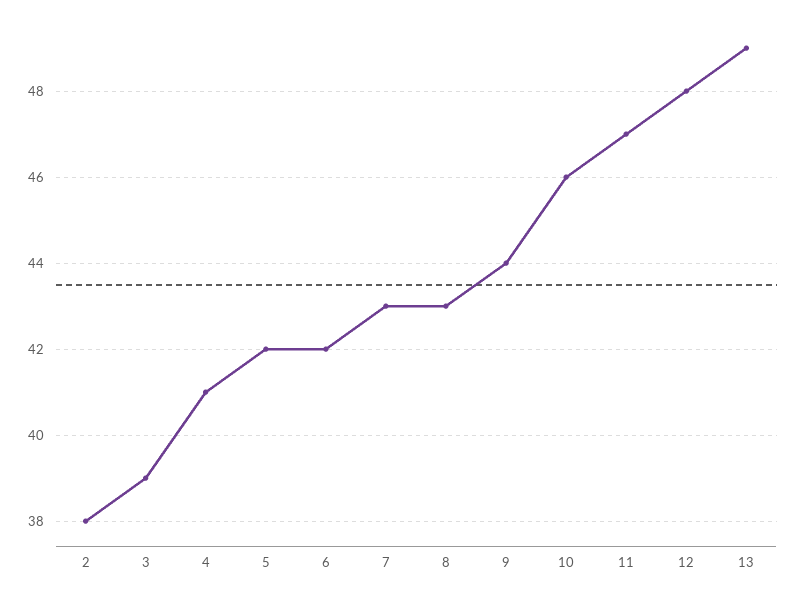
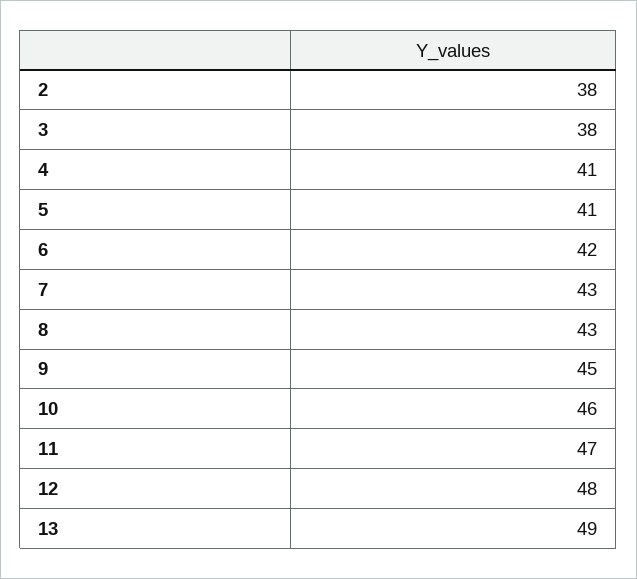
3: 39 -> 38
5: 42 -> 41
9: 44 -> 45

